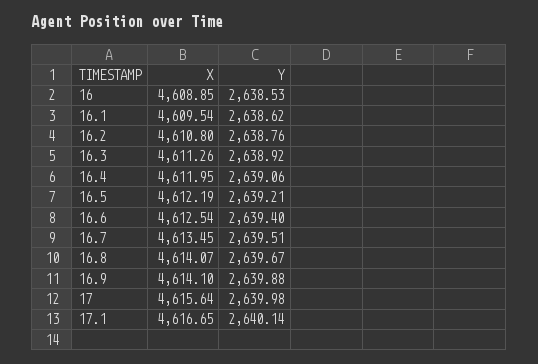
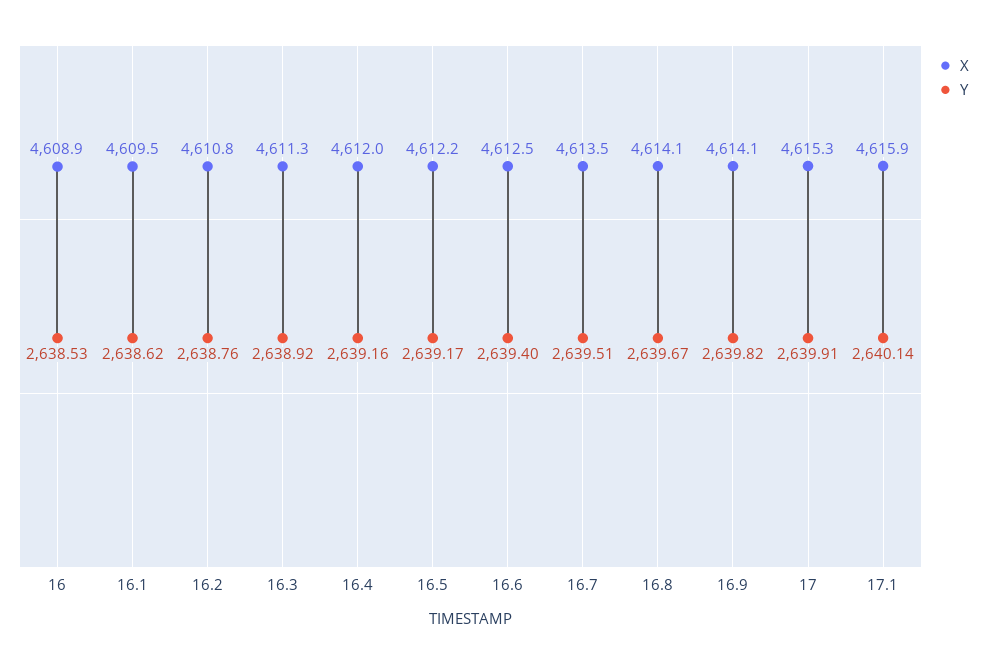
Y, 16.4: 2639.06 -> 2639.16
Y, 16.5: 2639.21 -> 2639.17
Y, 16.9: 2639.88 -> 2639.82
X, 17: 4615.64 -> 4615.3
Y, 17: 2639.98 -> 2639.91
X, 17.1: 4616.65 -> 4615.9

